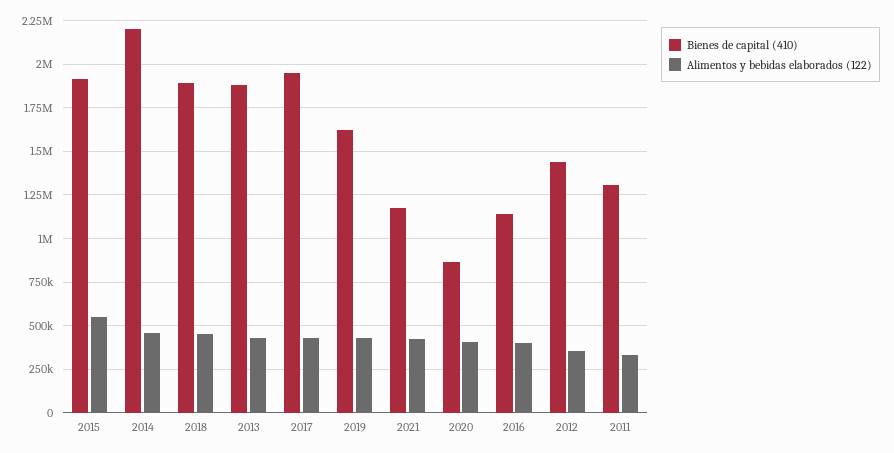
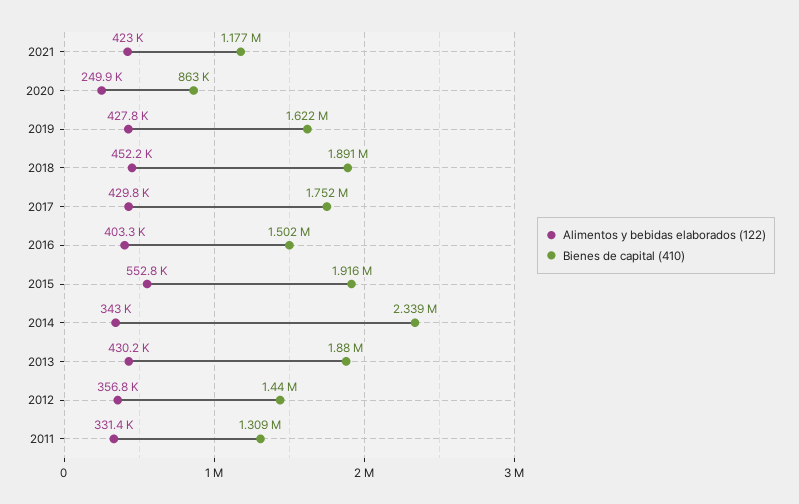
Bienes de capital (410), 2014: 2200000 -> 2339000
Alimentos y bebidas elaborados (122), 2014: 450000 -> 343000
Bienes de capital (410), 2017: 1950000 -> 1752000
Alimentos y bebidas elaborados (122), 2020: 400000 -> 249900
Bienes de capital (410), 2016: 1150000 -> 1502000

